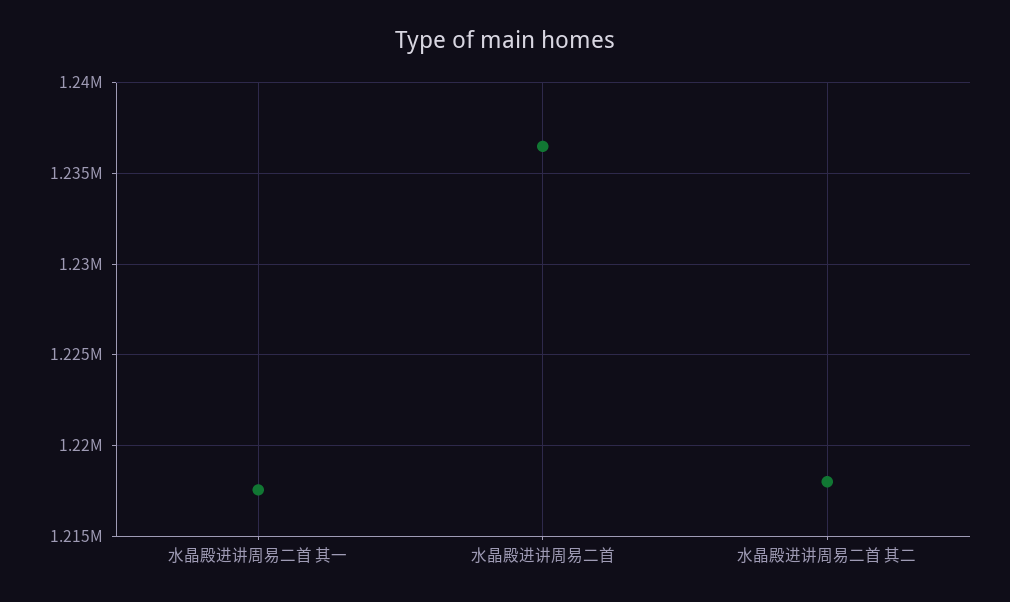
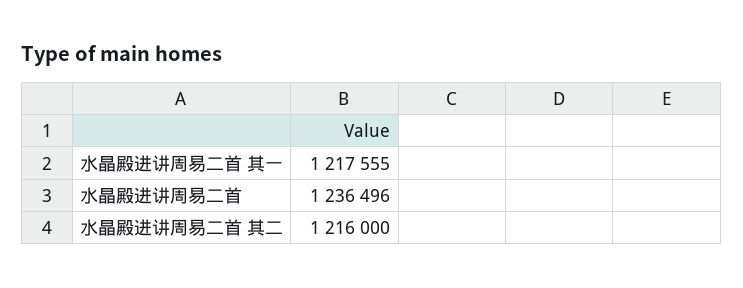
水晶殿进讲周易二首 其二: 1218000 -> 1216000

